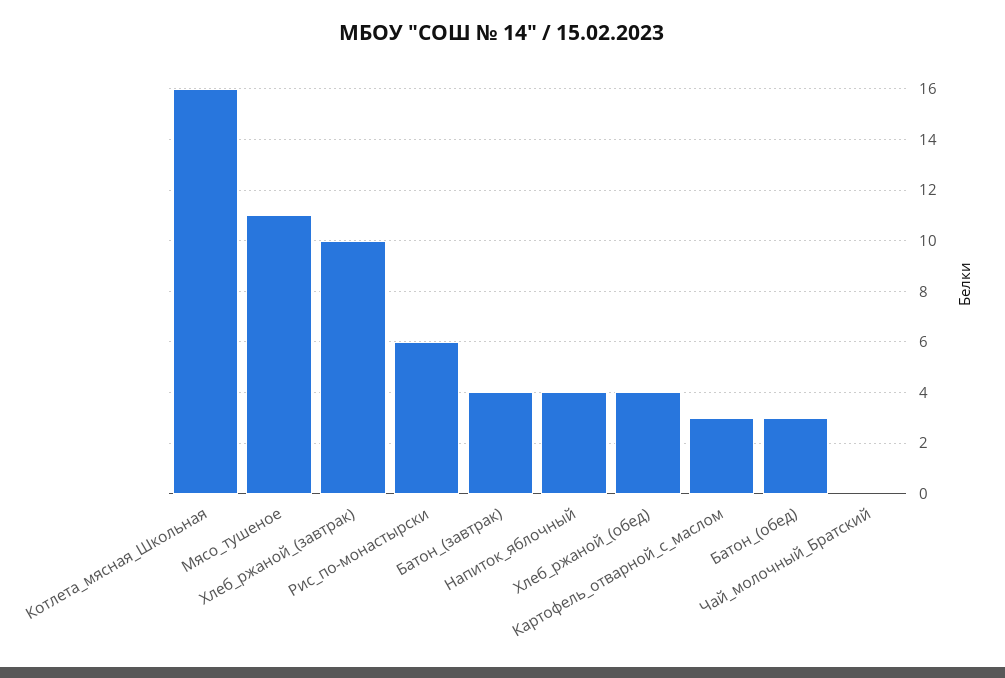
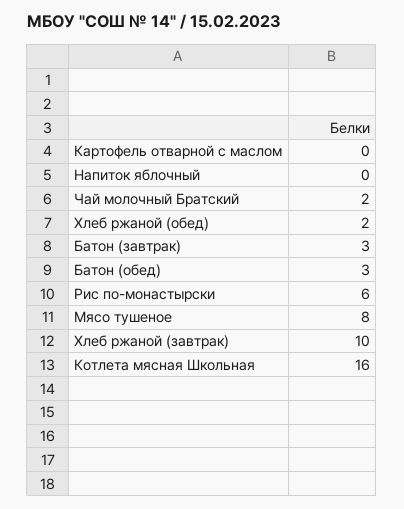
Мясо_тушеное: 11 -> 8
Батон_(завтрак): 4 -> 3
Напиток_яблочный: 4 -> 0
Хлеб_ржаной_(обед): 4 -> 2
Картофель_отварной_с_маслом: 3 -> 0
Чай_молочный_Братский: 0 -> 2

